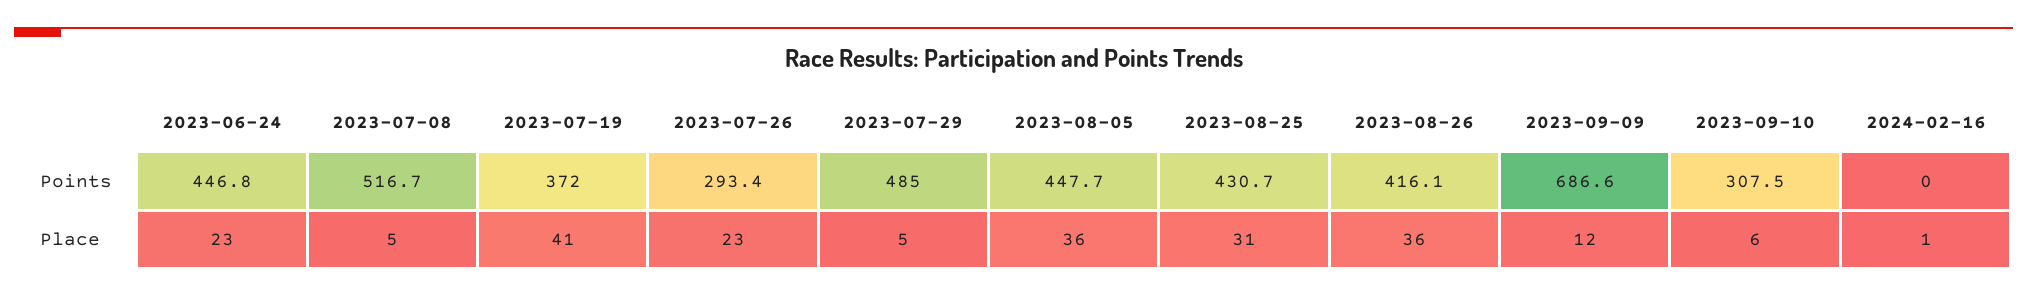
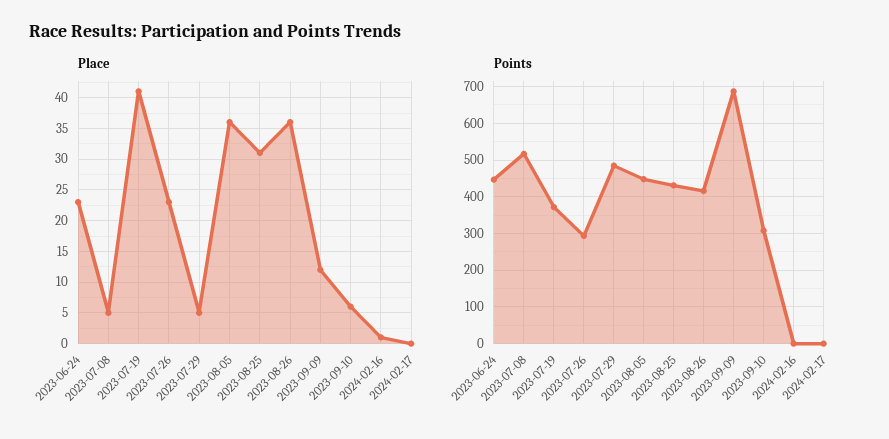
Place, 2024-02-17: none -> 0
Points, 2024-02-17: none -> 0

